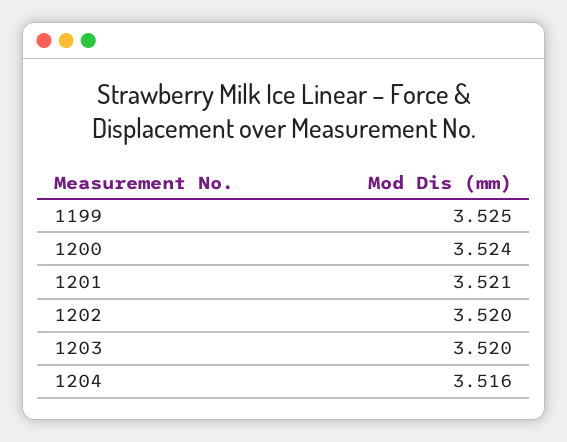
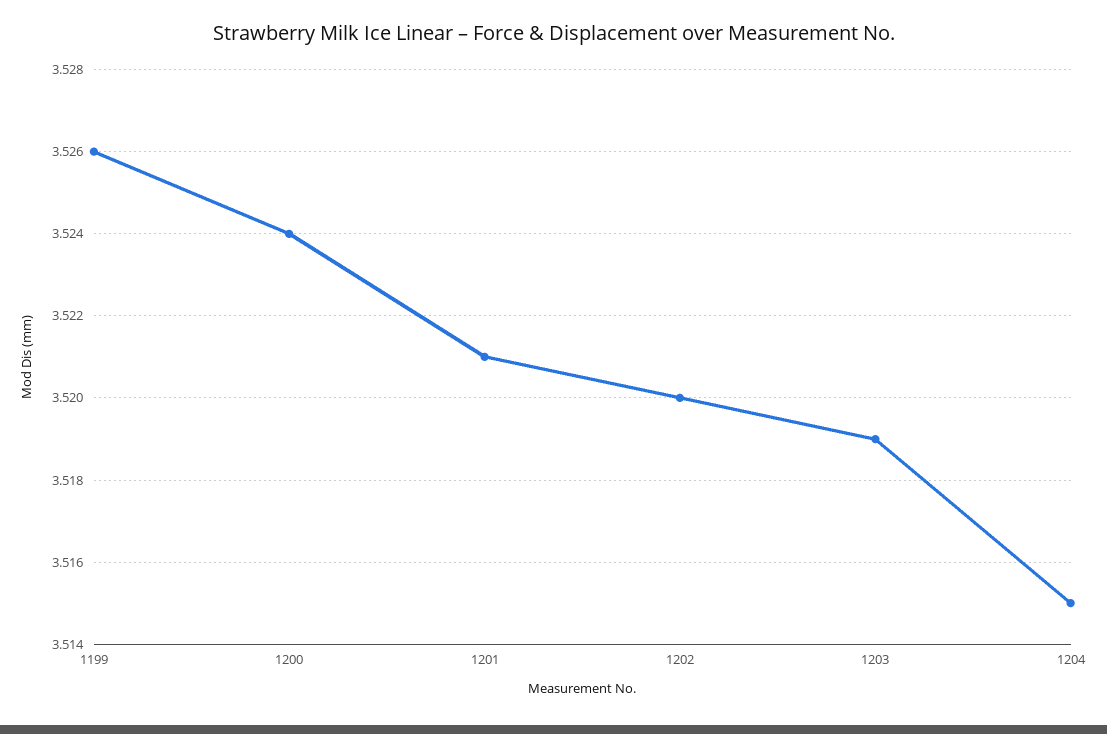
1199: 3.525 -> 3.526
1203: 3.52 -> 3.519
1204: 3.516 -> 3.515

